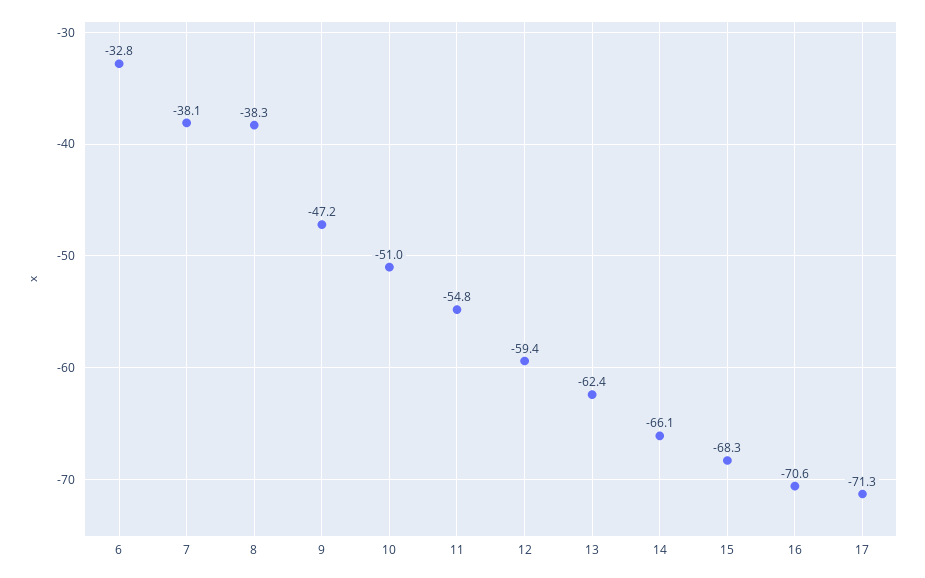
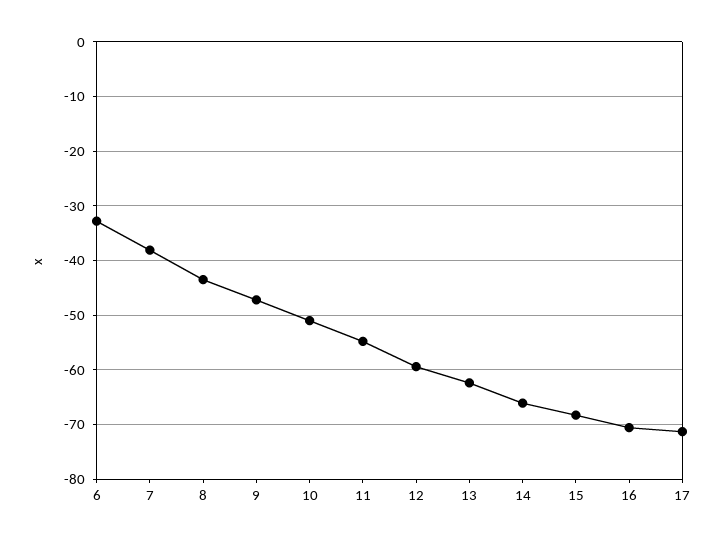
8: -38.3 -> -44

